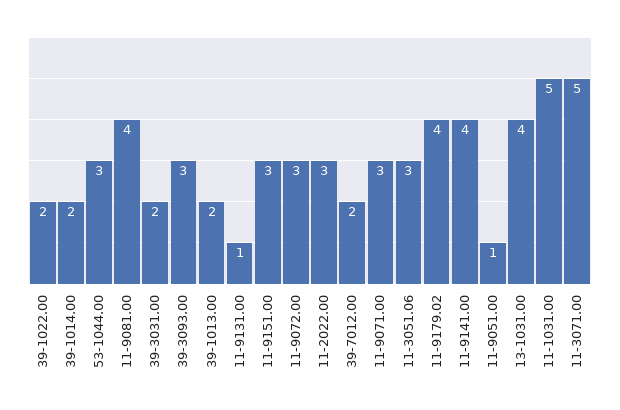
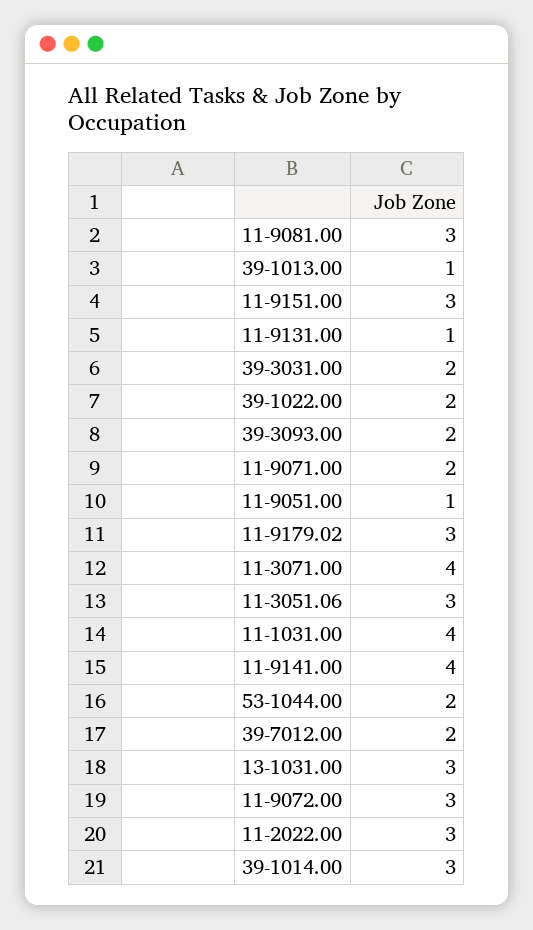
39-1014.00: 2 -> 3
53-1044.00: 3 -> 2
11-9081.00: 4 -> 3
39-3093.00: 3 -> 2
39-1013.00: 2 -> 1
11-9071.00: 3 -> 2
11-9179.02: 4 -> 3
13-1031.00: 4 -> 3
11-1031.00: 5 -> 4
11-3071.00: 5 -> 4

